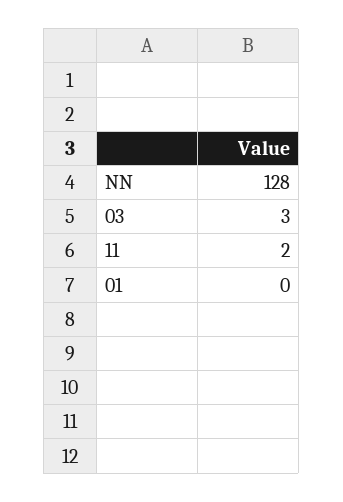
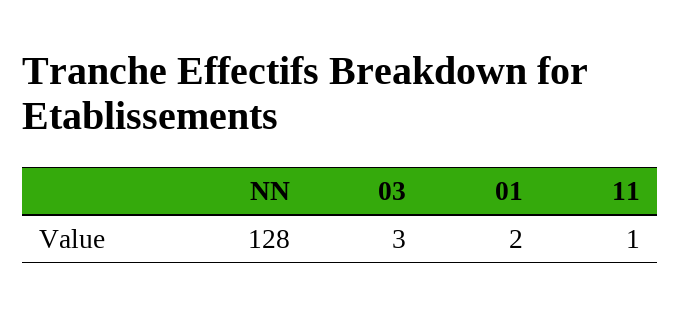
11: 2 -> 1
01: 0 -> 2

